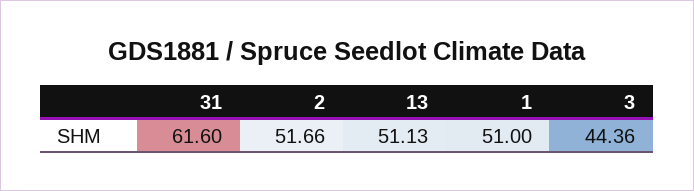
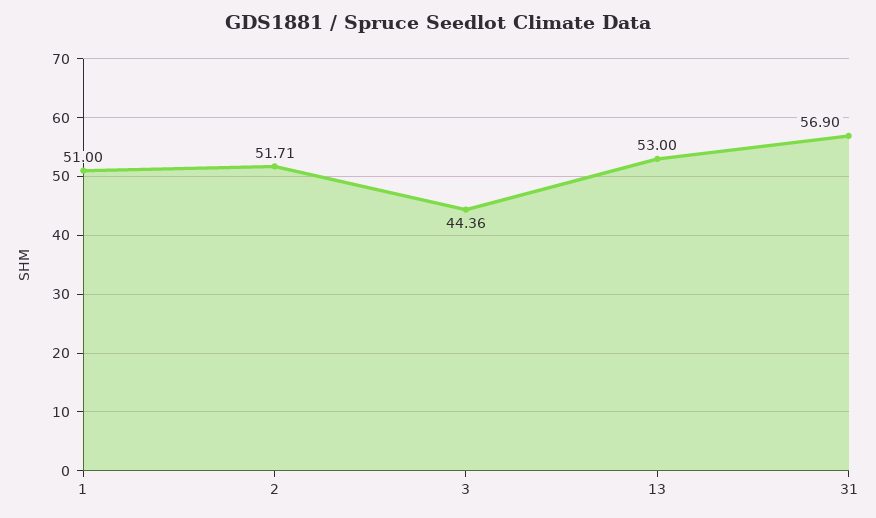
31: 61.6 -> 56.9
2: 51.66 -> 51.71
13: 51.13 -> 53

